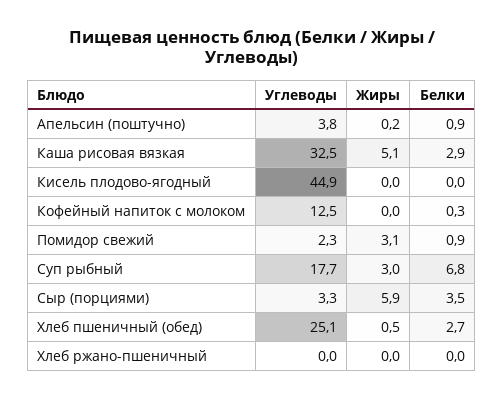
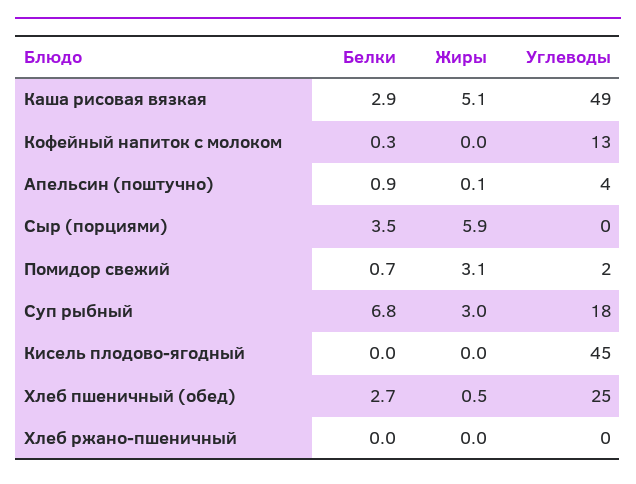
Жиры, Апельсин (поштучно): 0.2 -> 0.1
Углеводы, Каша рисовая вязкая: 32.5 -> 49
Белки, Помидор свежий: 0.9 -> 0.7
Углеводы, Сыр (порциями): 3.3 -> 0

